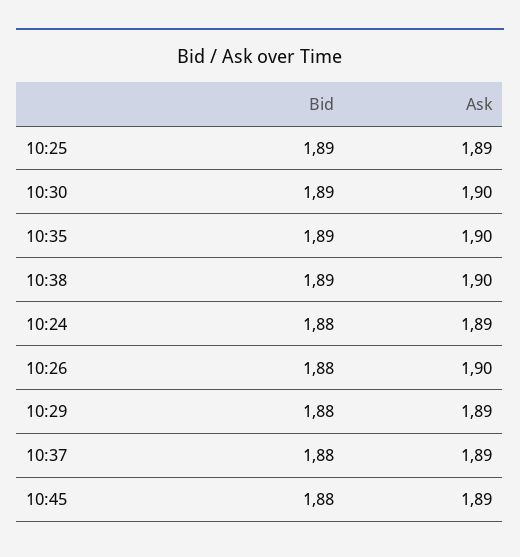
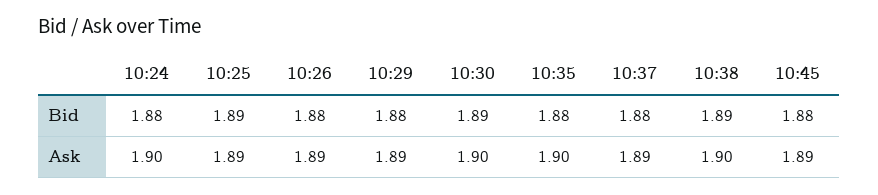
Bid, 10:35: 1.89 -> 1.88
Ask, 10:24: 1.89 -> 1.9
Ask, 10:26: 1.9 -> 1.89

